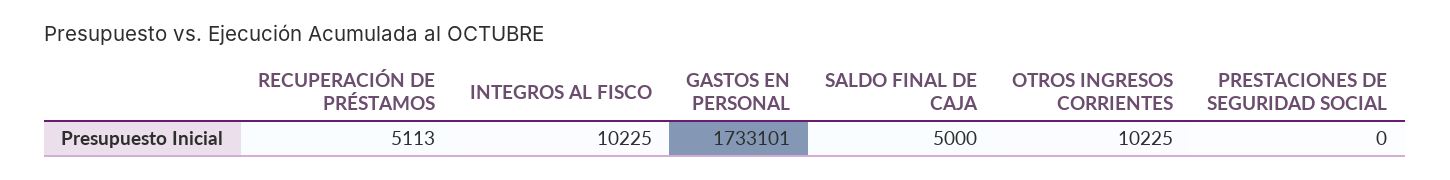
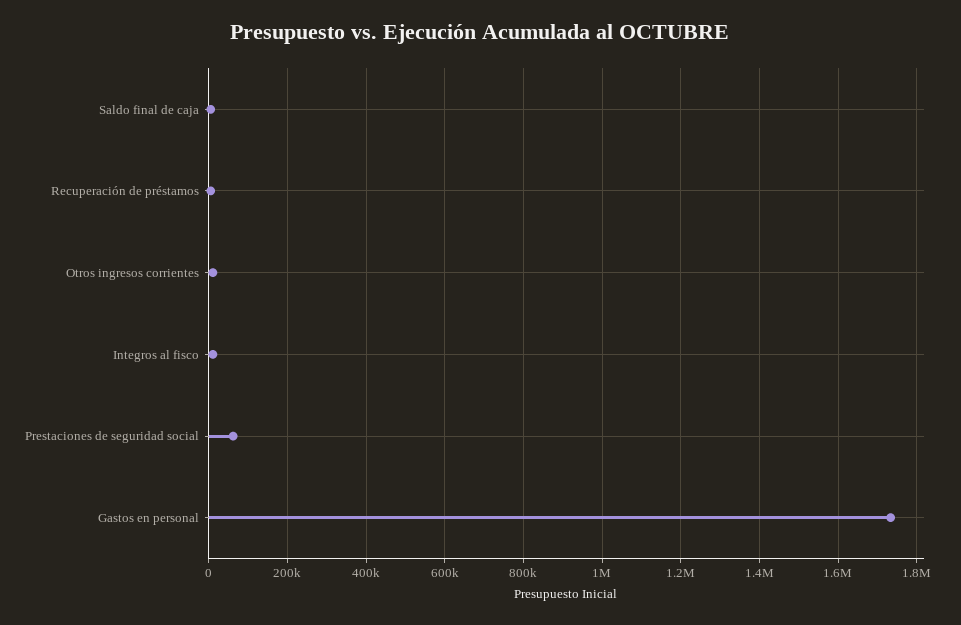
PRESTACIONES DE SEGURIDAD SOCIAL: 0 -> 60000

